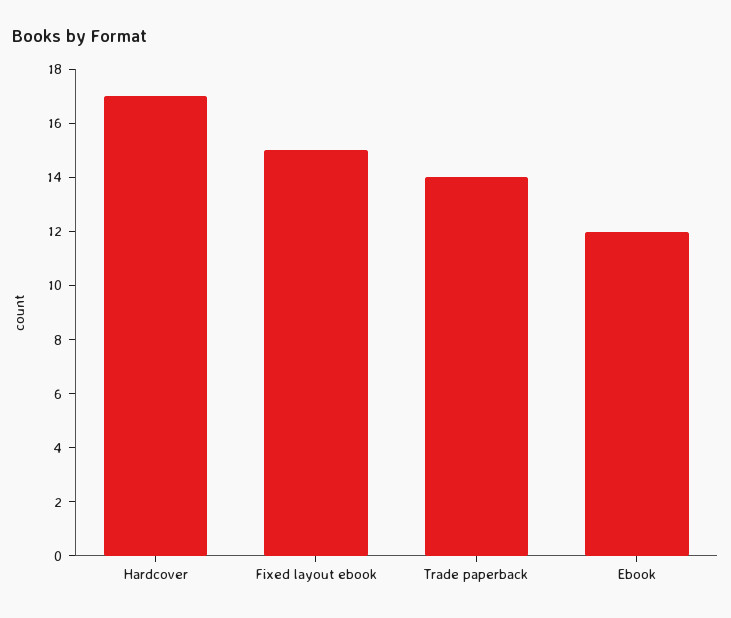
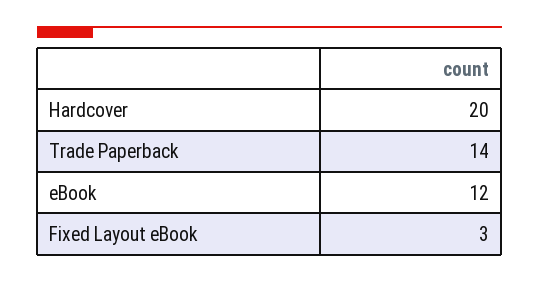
Hardcover: 17 -> 20
Fixed layout ebook: 15 -> 3

